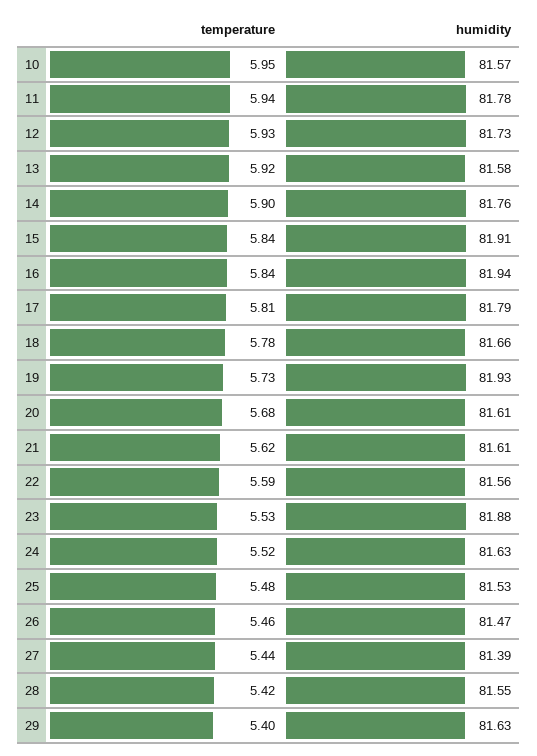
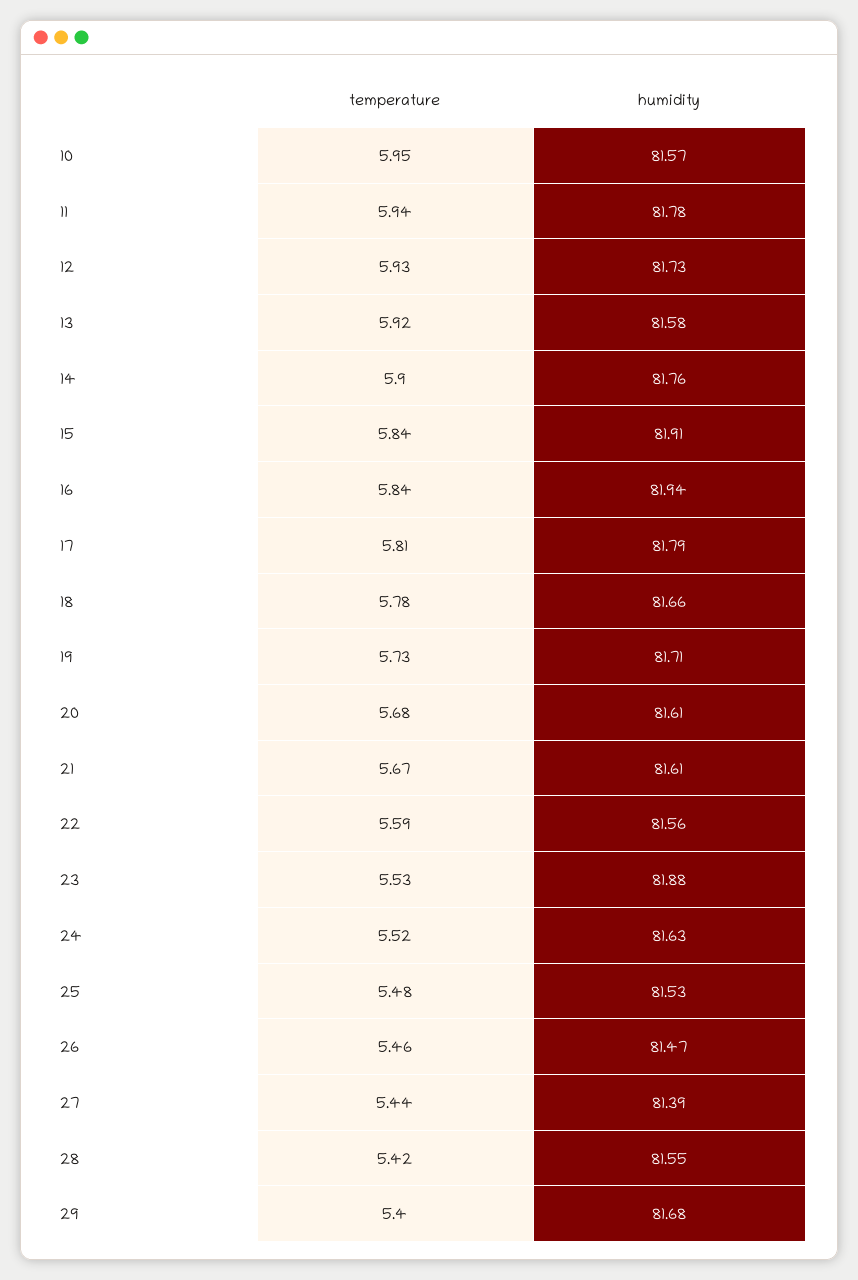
humidity, 19: 81.93 -> 81.71
temperature, 21: 5.62 -> 5.67
humidity, 29: 81.63 -> 81.68

